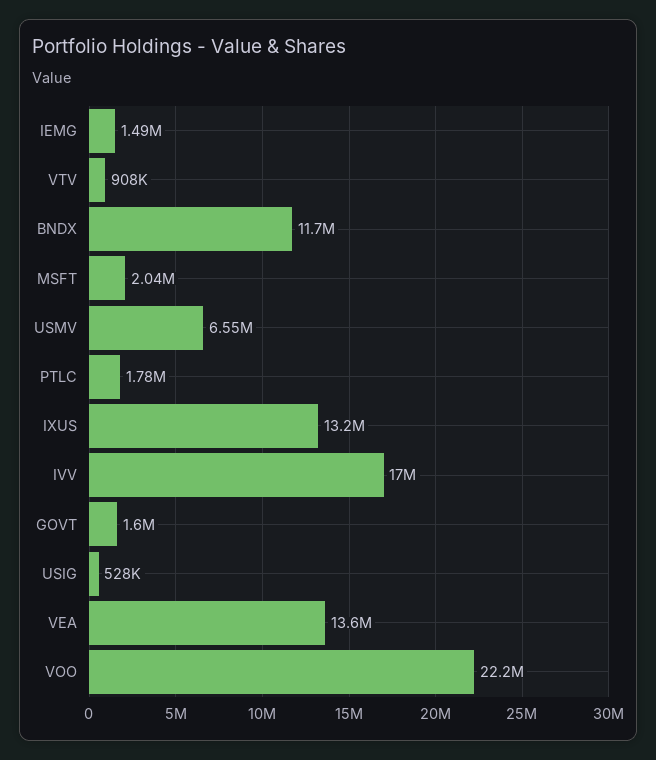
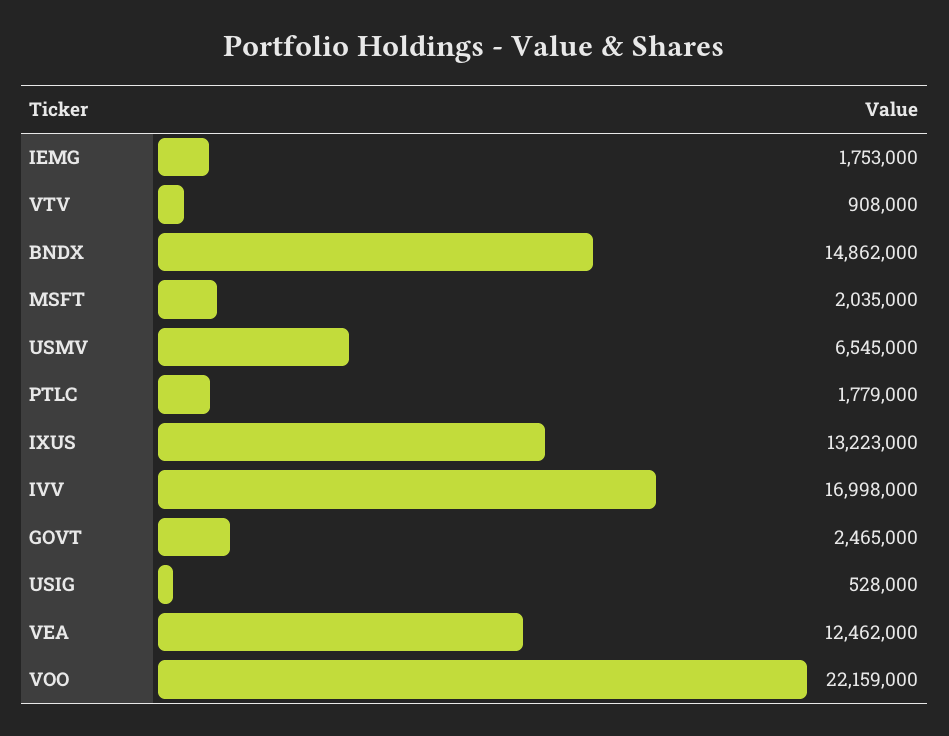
IEMG: 1490000 -> 1753000
BNDX: 11700000 -> 14862000
GOVT: 1600000 -> 2465000
VEA: 13600000 -> 12462000

